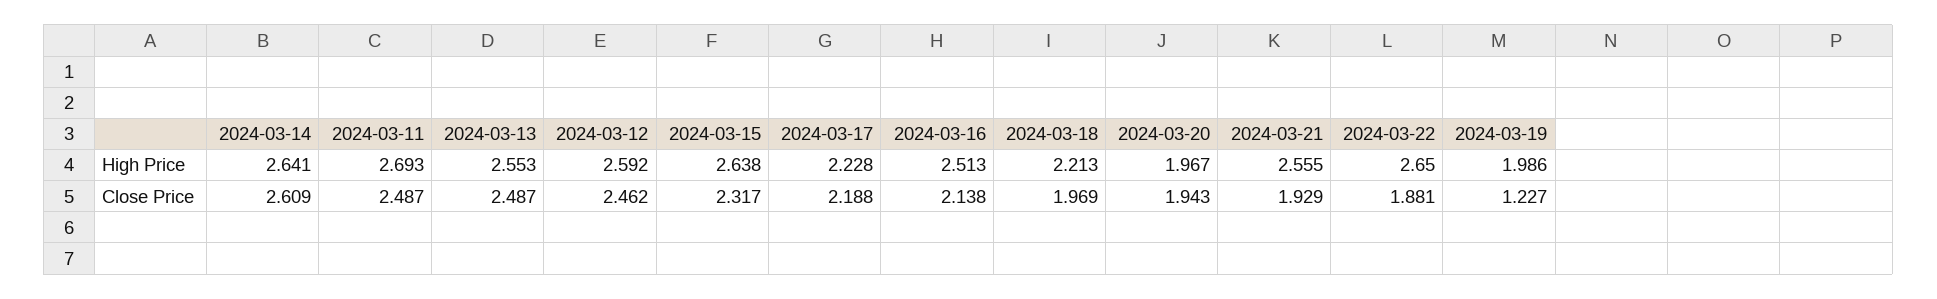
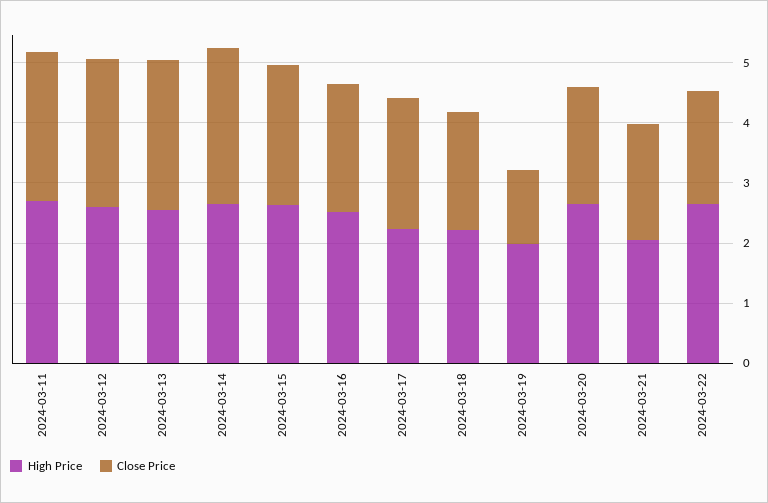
High Price, 2024-03-20: 1.967 -> 2.6
High Price, 2024-03-21: 2.555 -> 2

